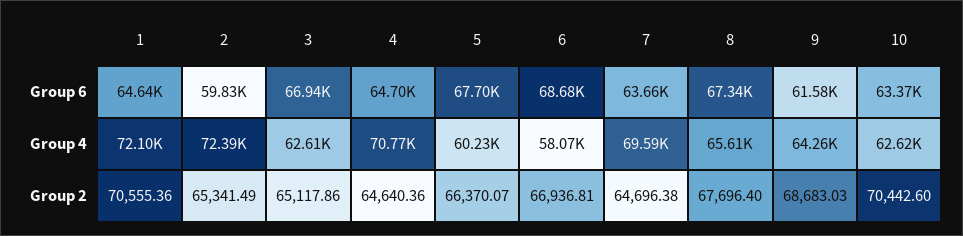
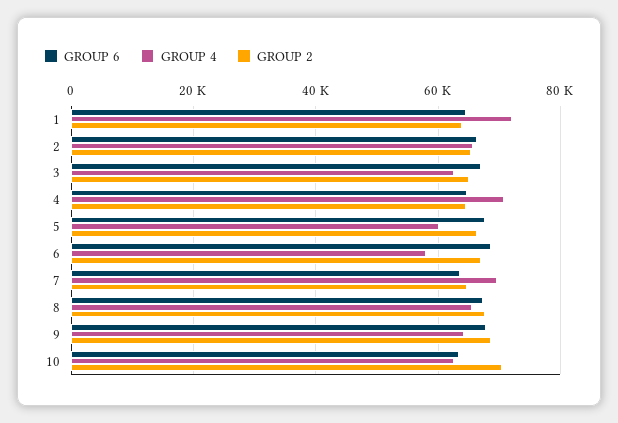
Group 6, 2: 59830 -> 66000
Group 6, 9: 61580 -> 68000
Group 4, 2: 72390 -> 66000
Group 2, 1: 70555.36 -> 64000

